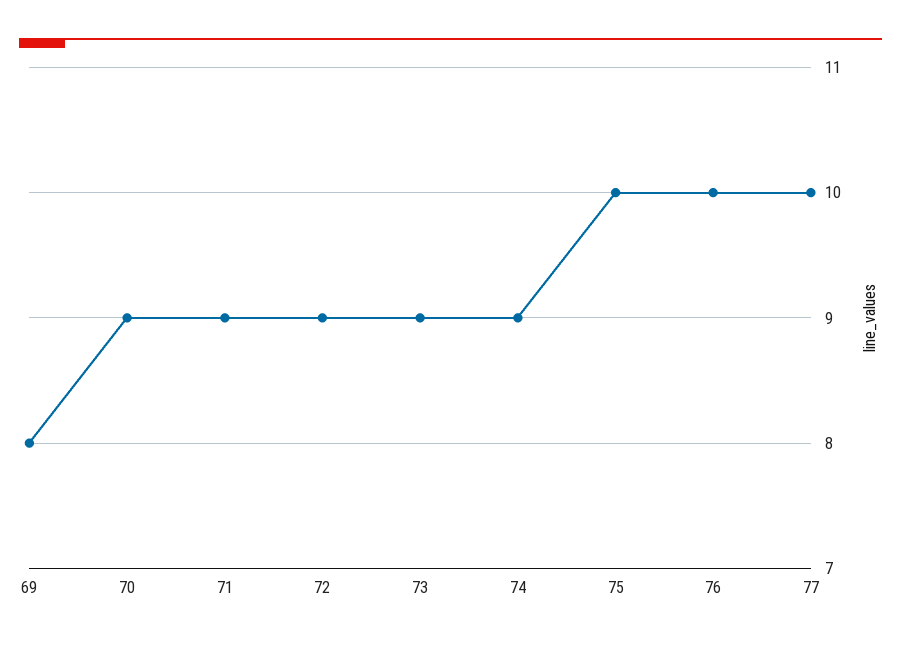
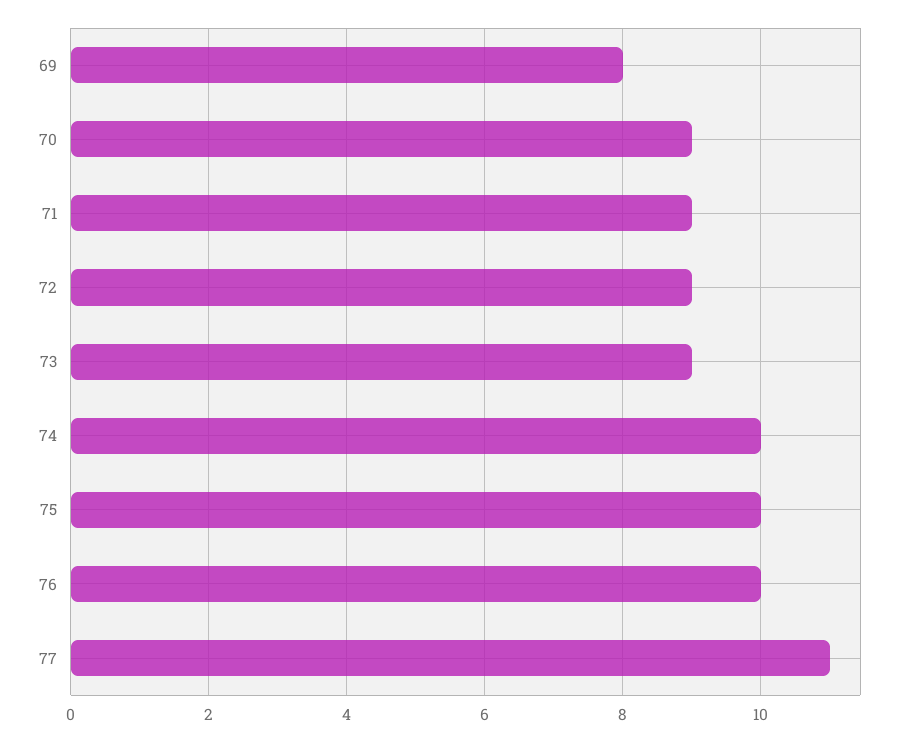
74: 9 -> 10
77: 10 -> 11

